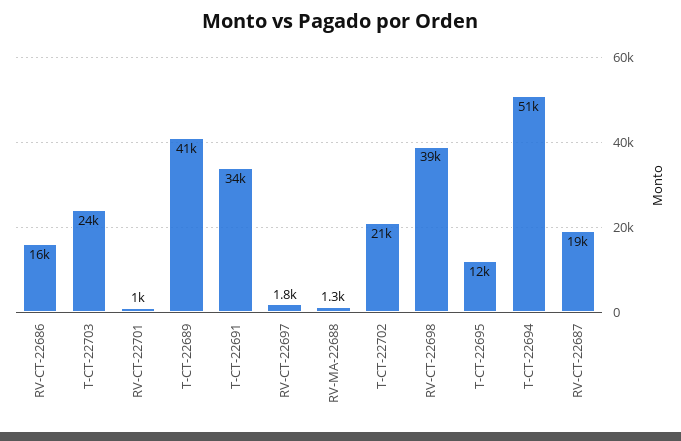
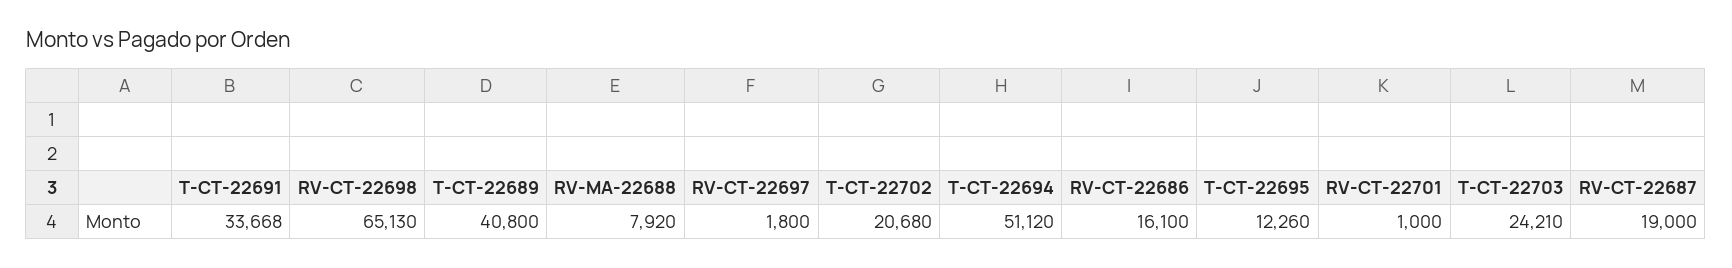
RV-MA-22688: 1300 -> 7920
RV-CT-22698: 39000 -> 65130

